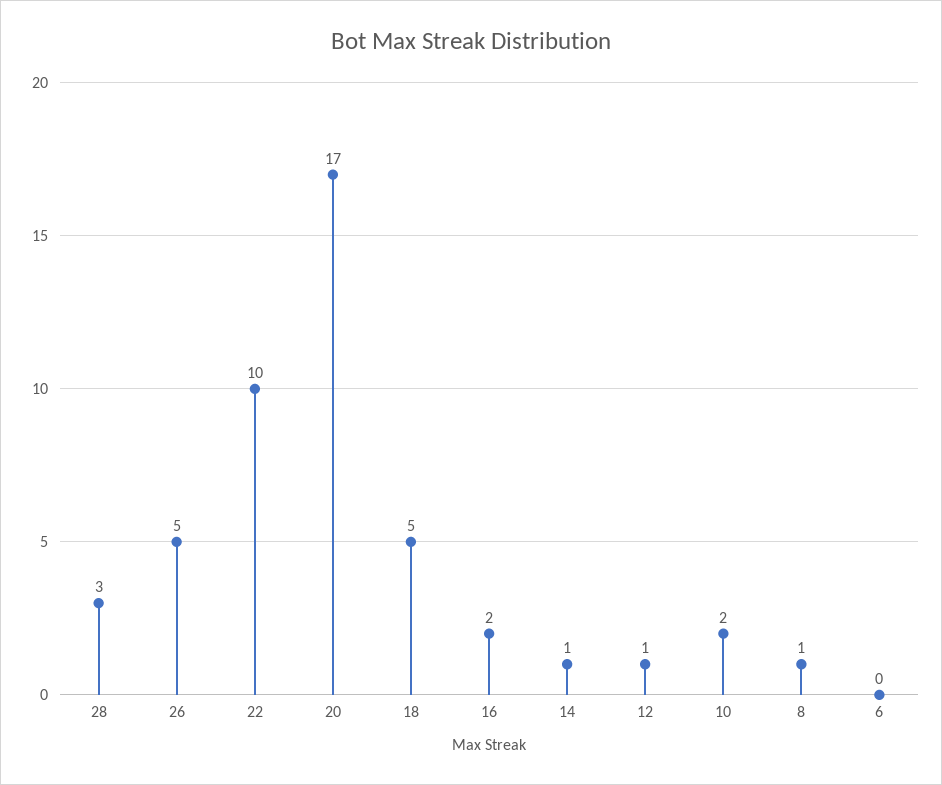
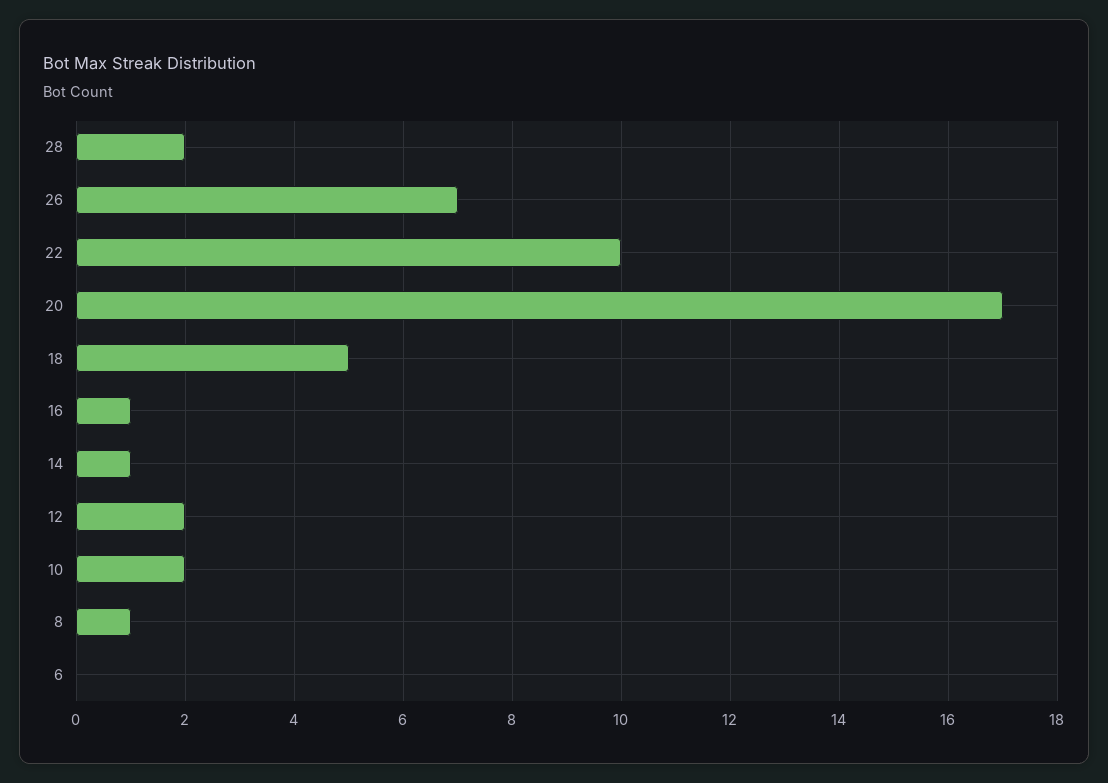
28: 3 -> 2
26: 5 -> 7
16: 2 -> 1
12: 1 -> 2

